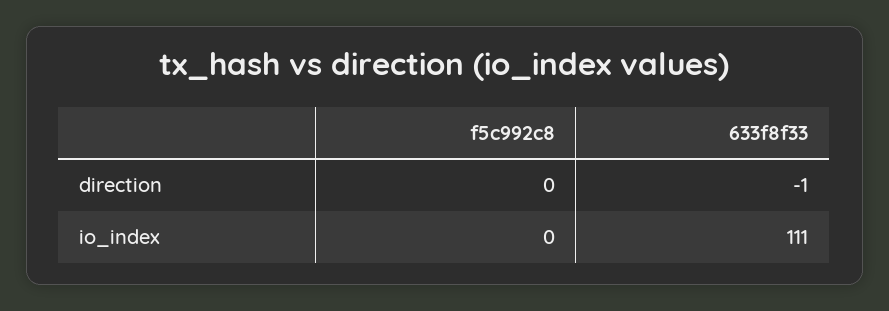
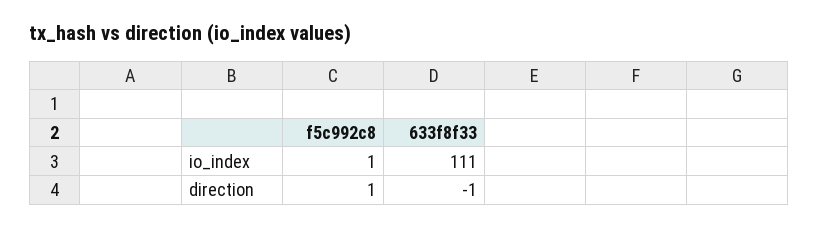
f5c992c8, direction: 0 -> 1
f5c992c8, io_index: 0 -> 1

